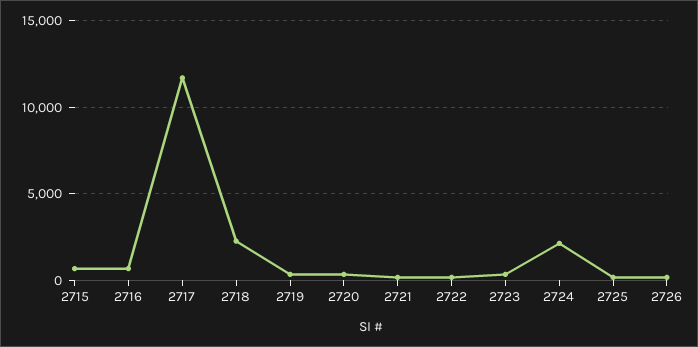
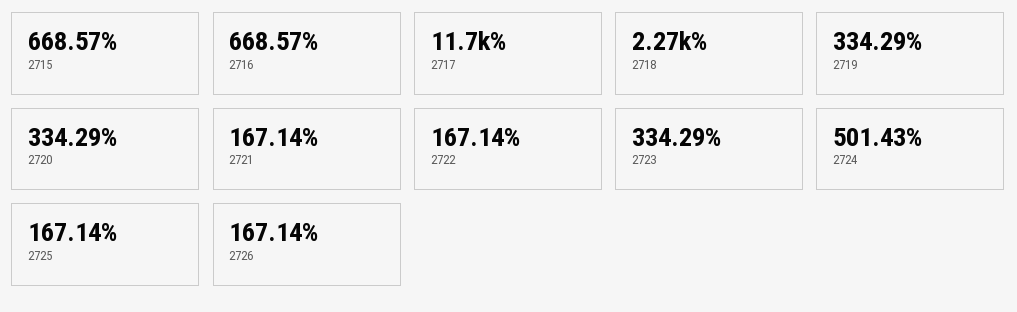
2724: 2000 -> 501.43

